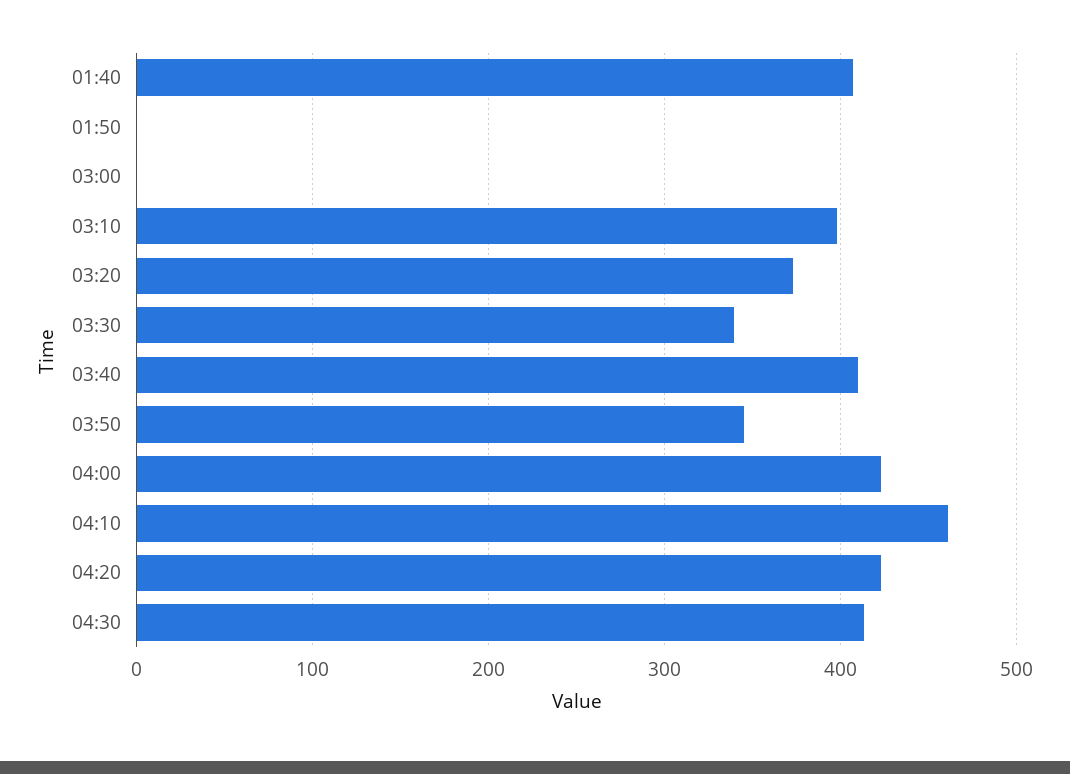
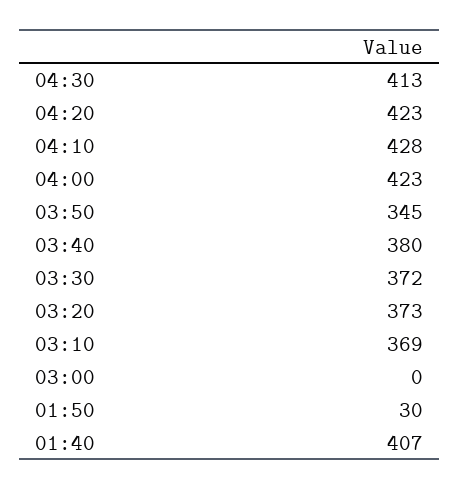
01:50: 0 -> 30
03:10: 400 -> 369
03:30: 340 -> 372
03:40: 410 -> 380
04:10: 460 -> 428

